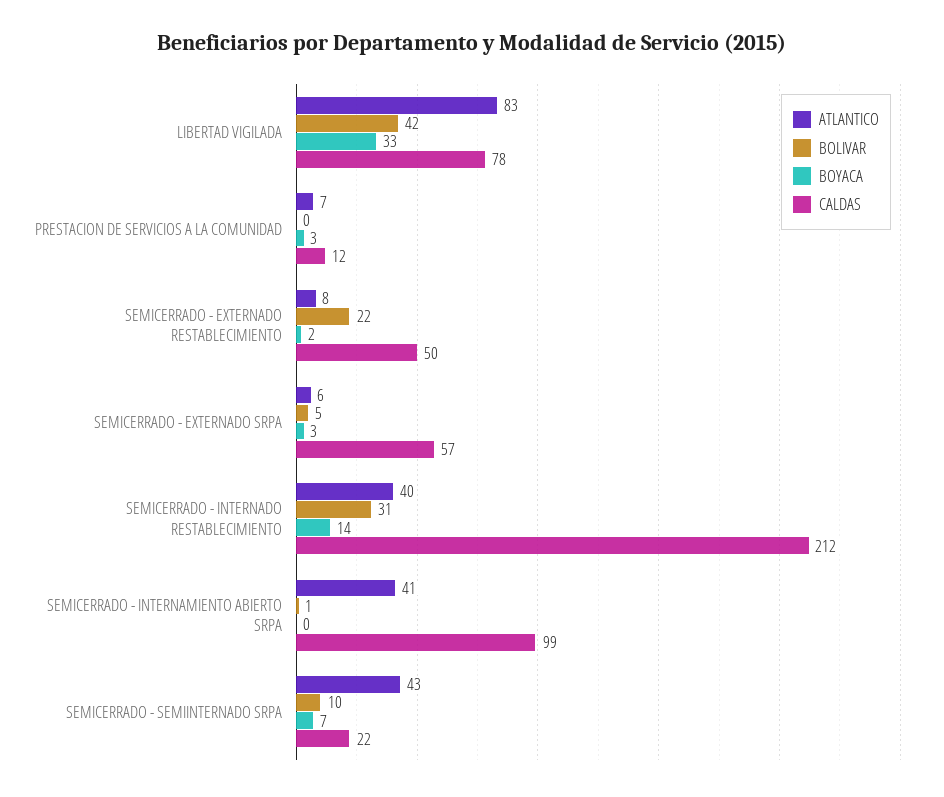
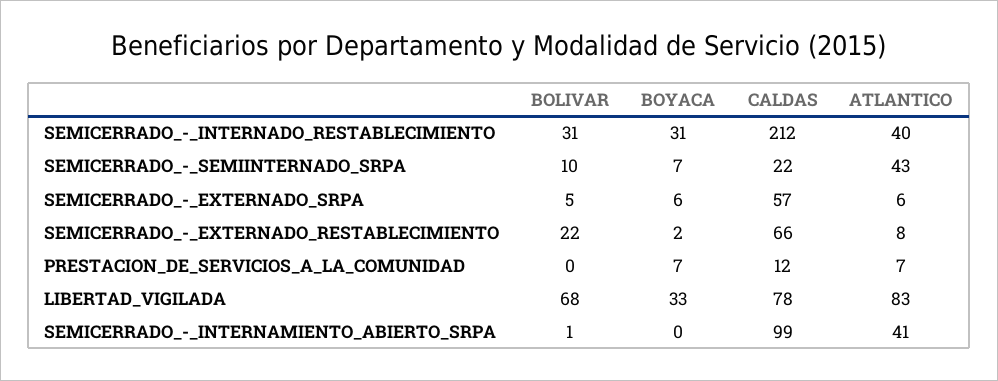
BOLIVAR, LIBERTAD VIGILADA: 42 -> 68
BOYACA, PRESTACION DE SERVICIOS A LA COMUNIDAD: 3 -> 7
CALDAS, SEMICERRADO - EXTERNADO RESTABLECIMIENTO: 50 -> 66
BOYACA, SEMICERRADO - EXTERNADO SRPA: 3 -> 6
BOYACA, SEMICERRADO - INTERNADO RESTABLECIMIENTO: 14 -> 31

